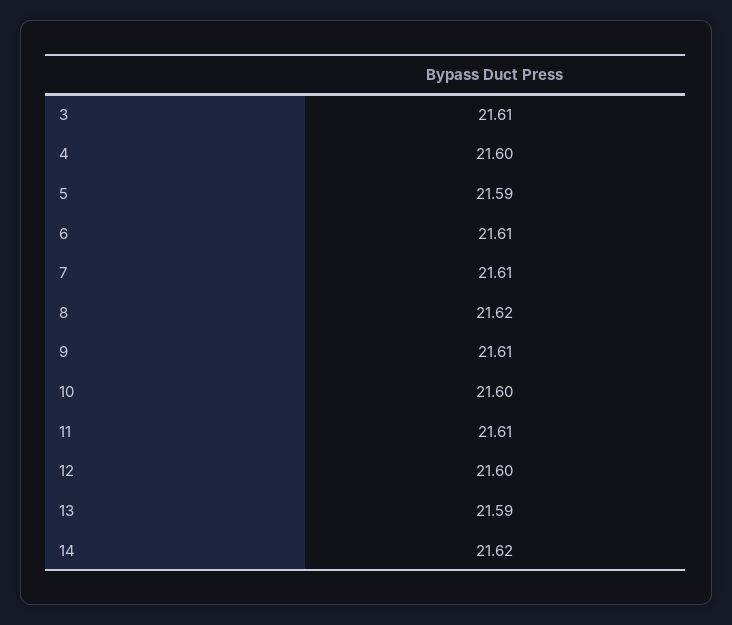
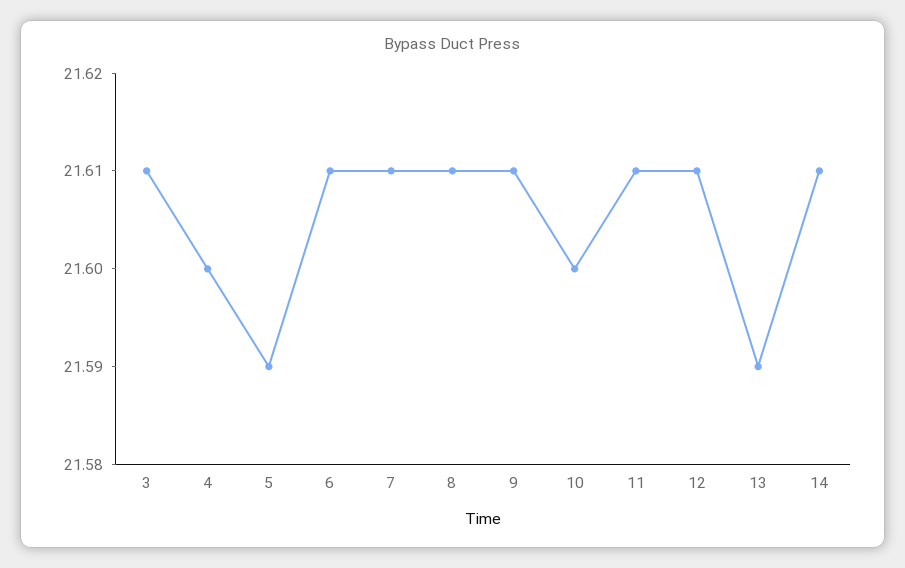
8: 21.62 -> 21.61
12: 21.6 -> 21.61
14: 21.62 -> 21.61

